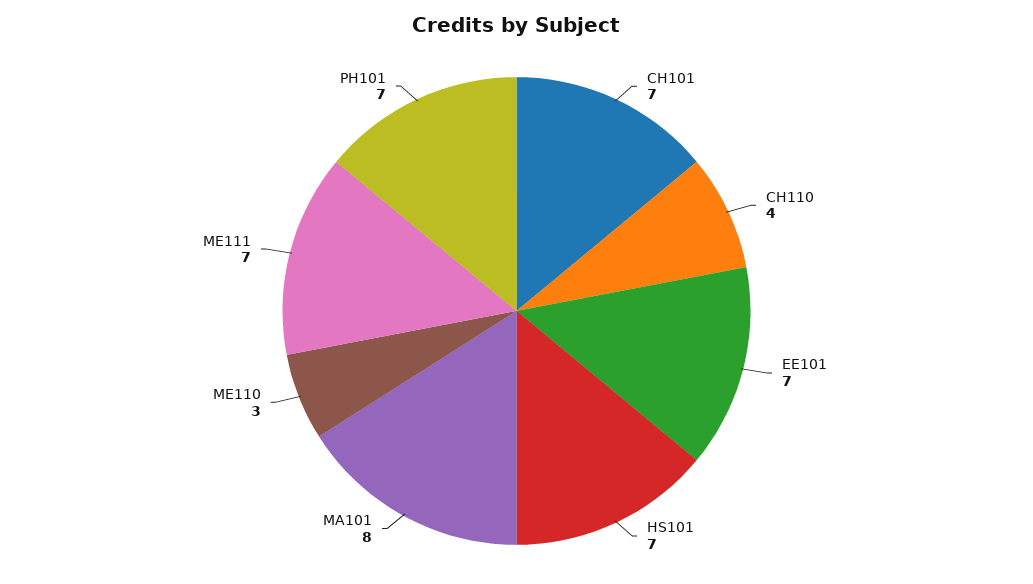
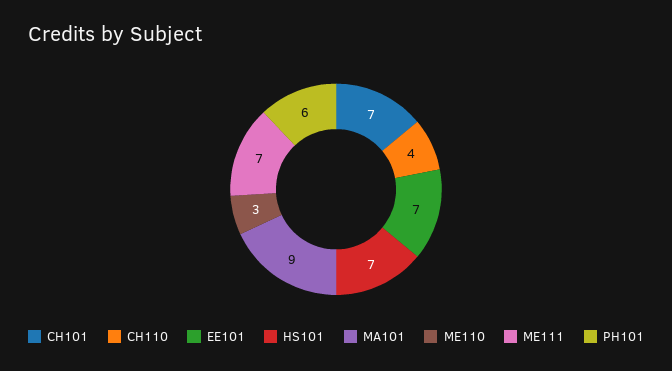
MA101: 8 -> 9
PH101: 7 -> 6

